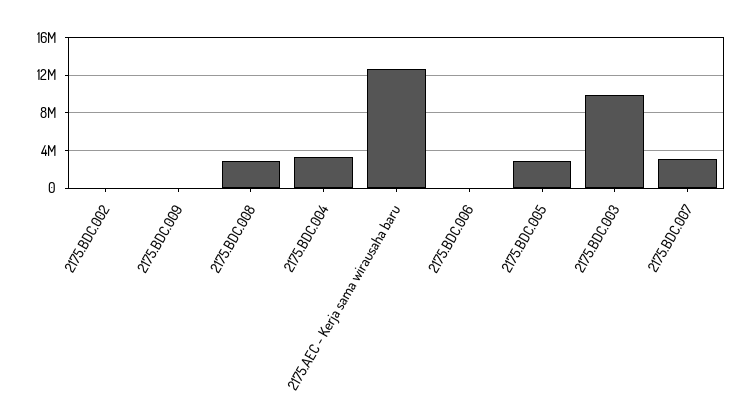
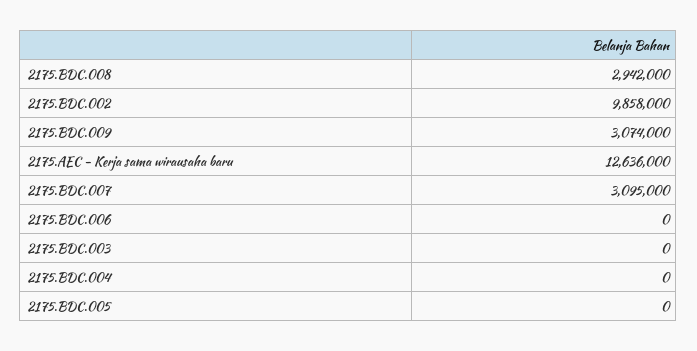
2175.BDC.002: 0 -> 9858000
2175.BDC.009: 0 -> 3074000
2175.BDC.004: 3000000 -> 0
2175.BDC.005: 3000000 -> 0
2175.BDC.003: 10000000 -> 0

